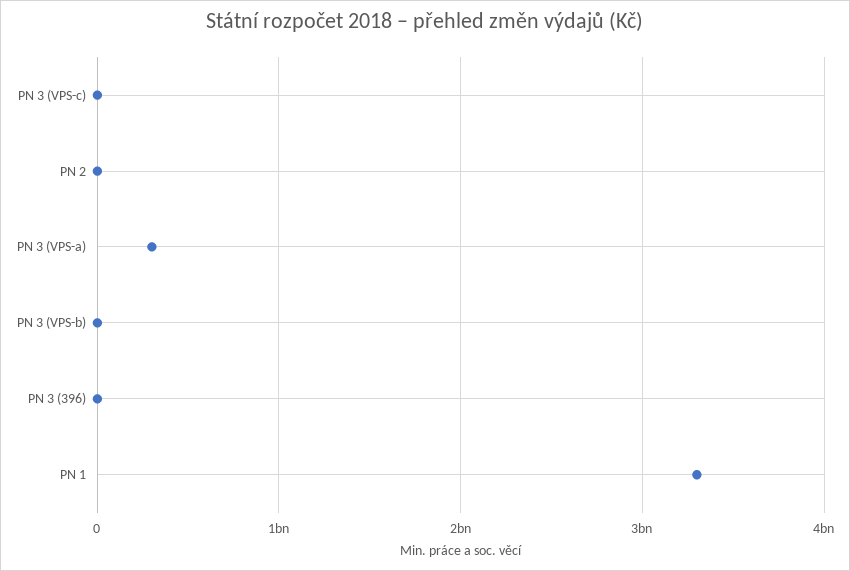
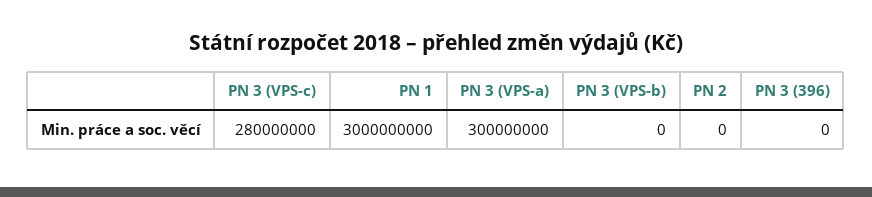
PN 3 (VPS-c): 0 -> 280000000
PN 1: 3300000000 -> 3000000000

